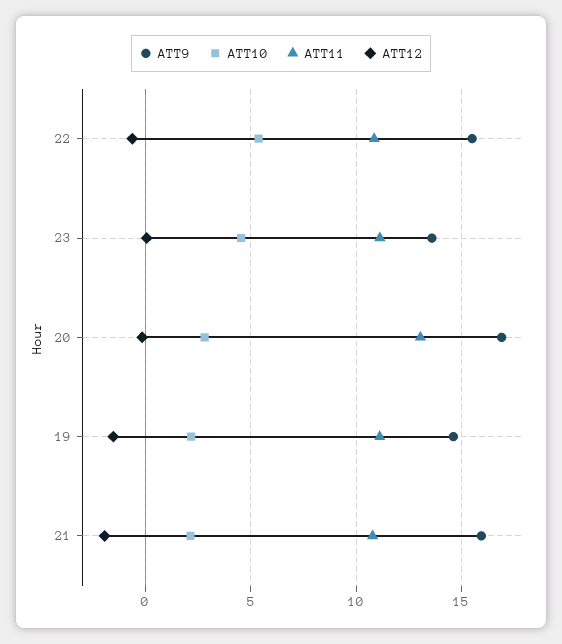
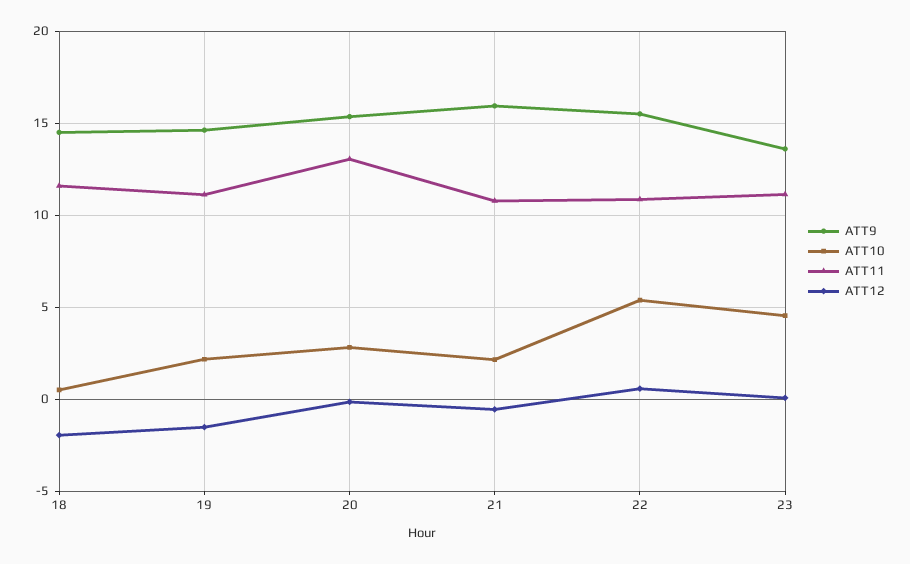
ATT12, 22: -0.5 -> 0.5
ATT9, 20: 17 -> 15.5
ATT12, 21: -2 -> -0.5
ATT9, 18: none -> 14.5
ATT10, 18: none -> 0.5
ATT11, 18: none -> 11.5
ATT12, 18: none -> -2

